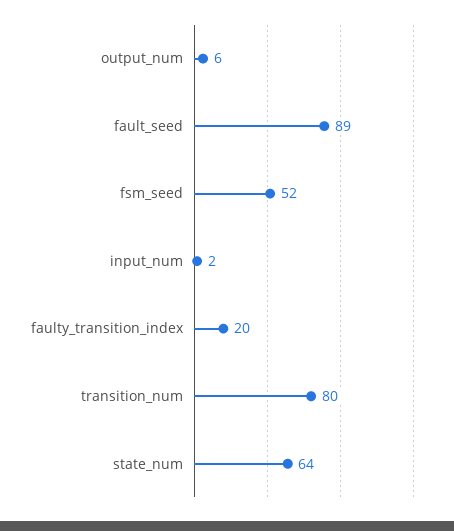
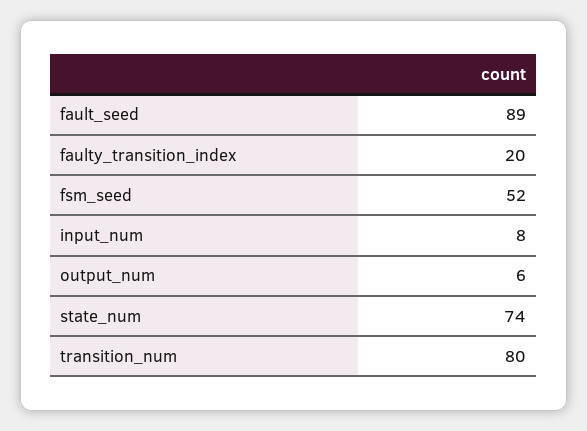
input_num: 2 -> 8
state_num: 64 -> 74

